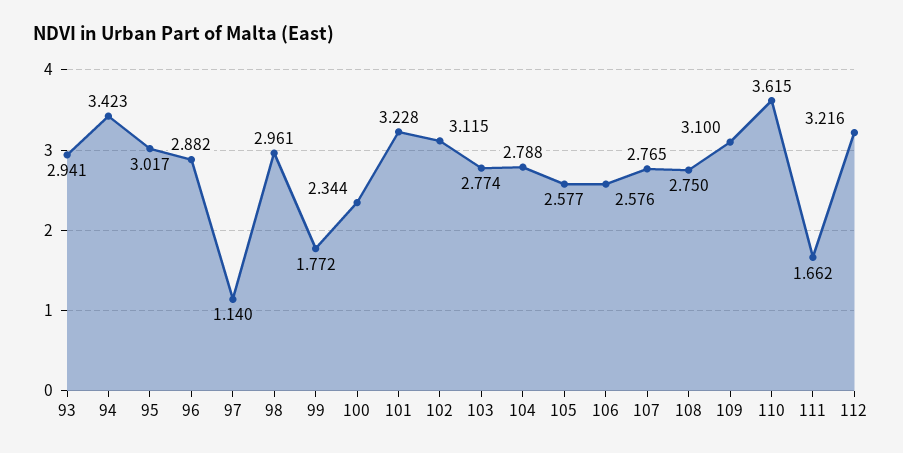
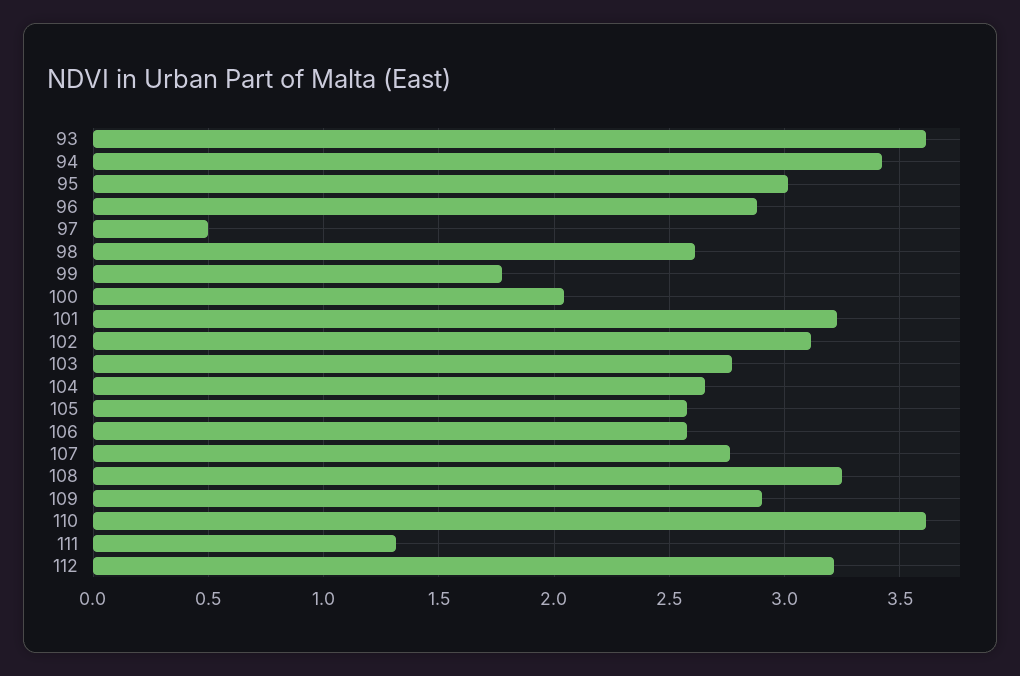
93: 2.941 -> 3.6
97: 1.14 -> 0.5
98: 2.961 -> 2.6
100: 2.344 -> 2.05
104: 2.788 -> 2.65
108: 2.75 -> 3.25
109: 3.1 -> 2.9
111: 1.662 -> 1.3

